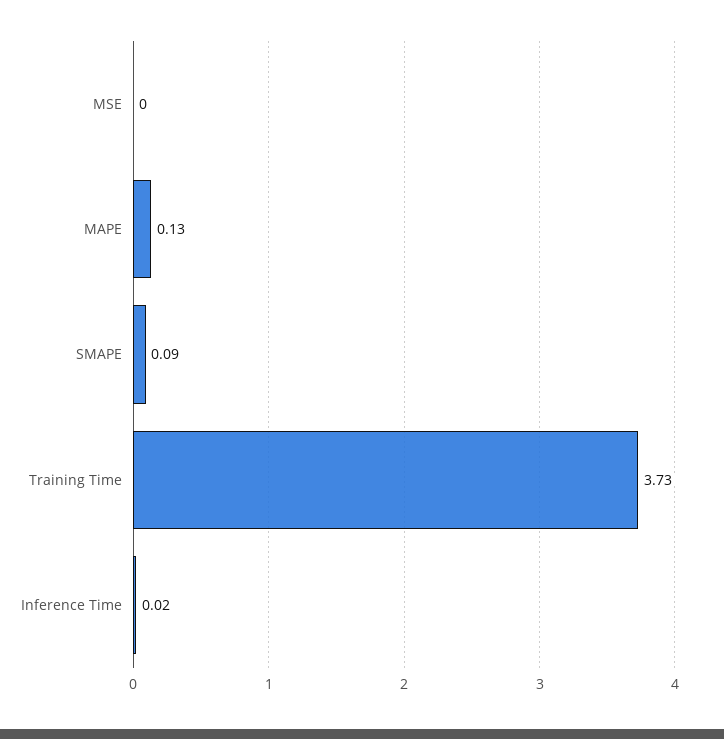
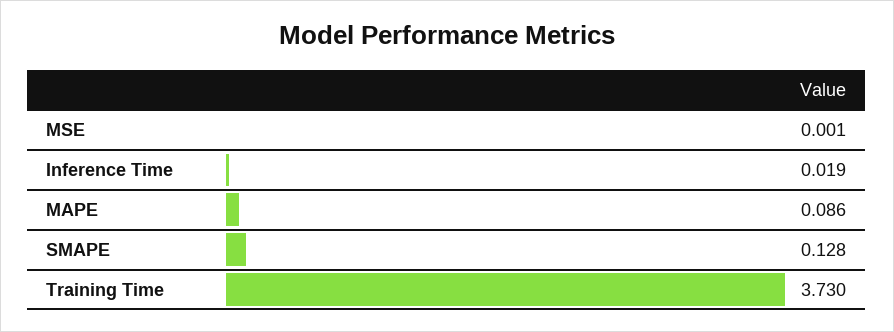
MAPE: 0.13 -> 0.086
SMAPE: 0.09 -> 0.128

